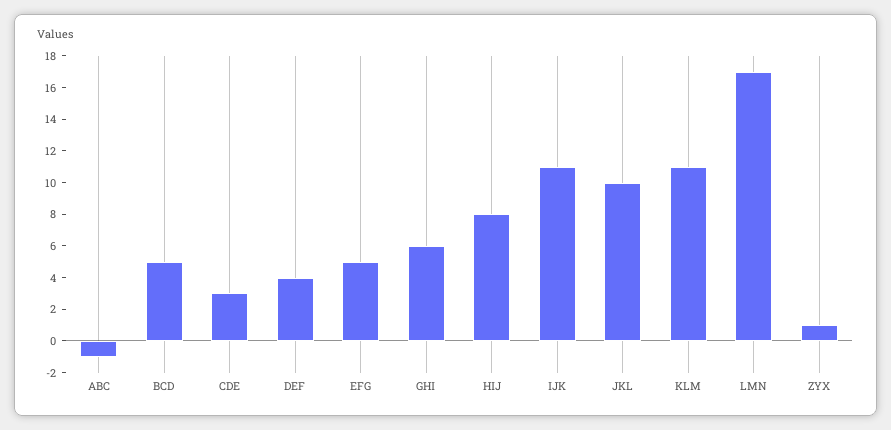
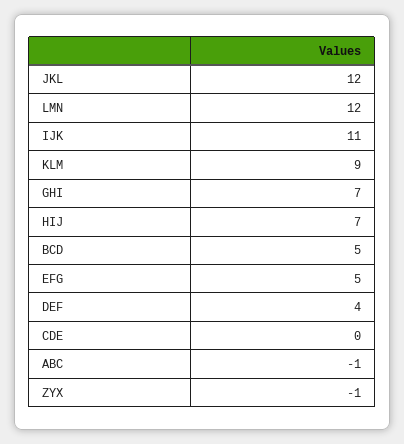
CDE: 3 -> 0
GHI: 6 -> 7
HIJ: 8 -> 7
JKL: 10 -> 12
KLM: 11 -> 9
LMN: 17 -> 12
ZYX: 1 -> -1

